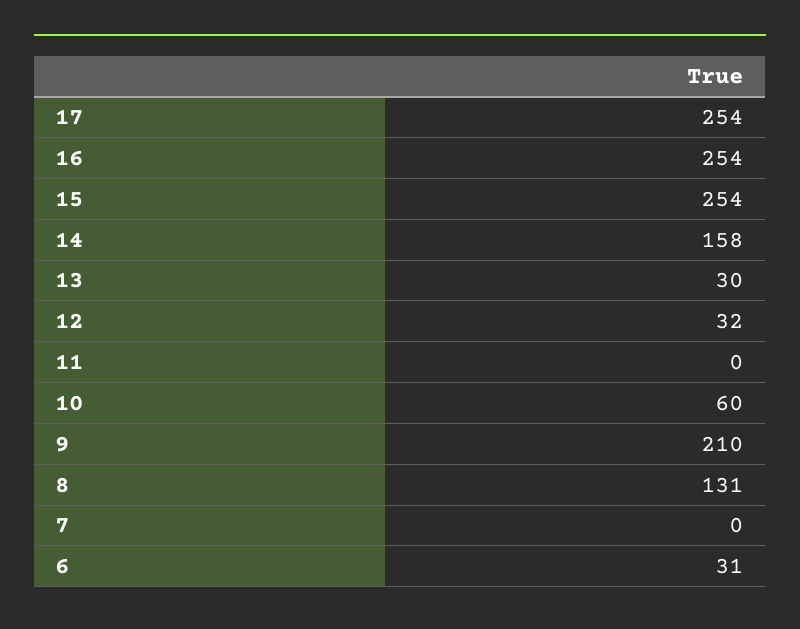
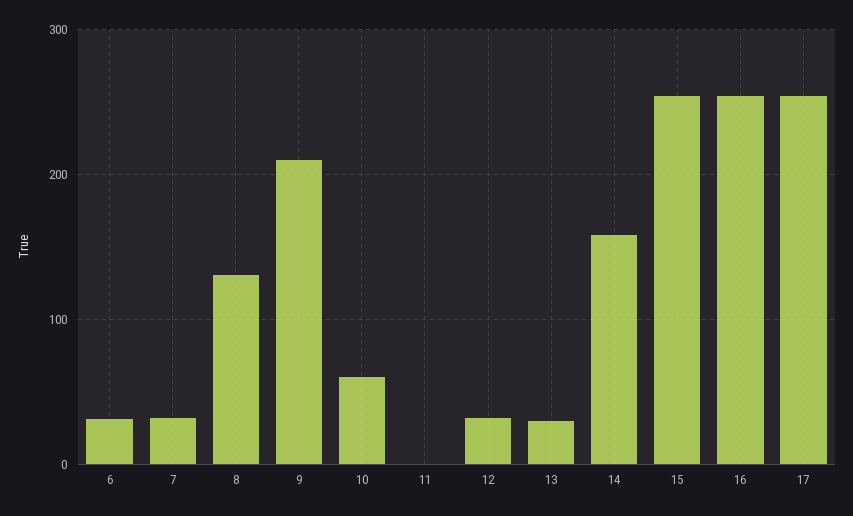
7: 0 -> 30

